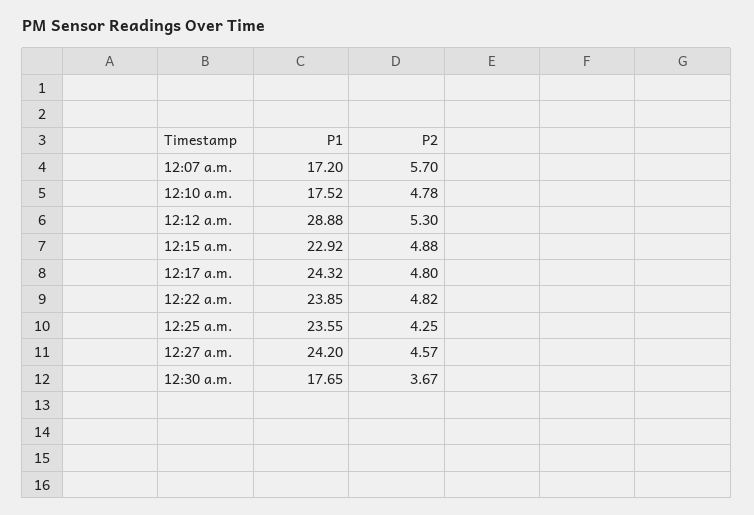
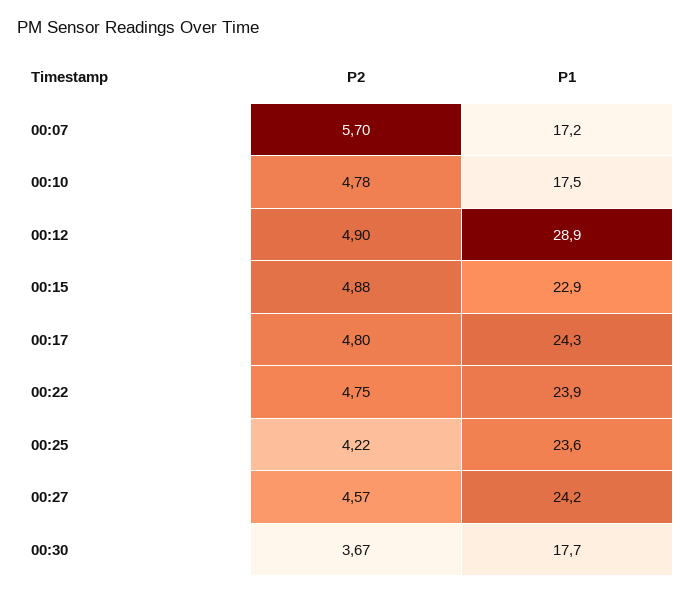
P2, 12:12 a.m.: 5.3 -> 4.9
P2, 12:22 a.m.: 4.82 -> 4.75
P2, 12:25 a.m.: 4.25 -> 4.22

